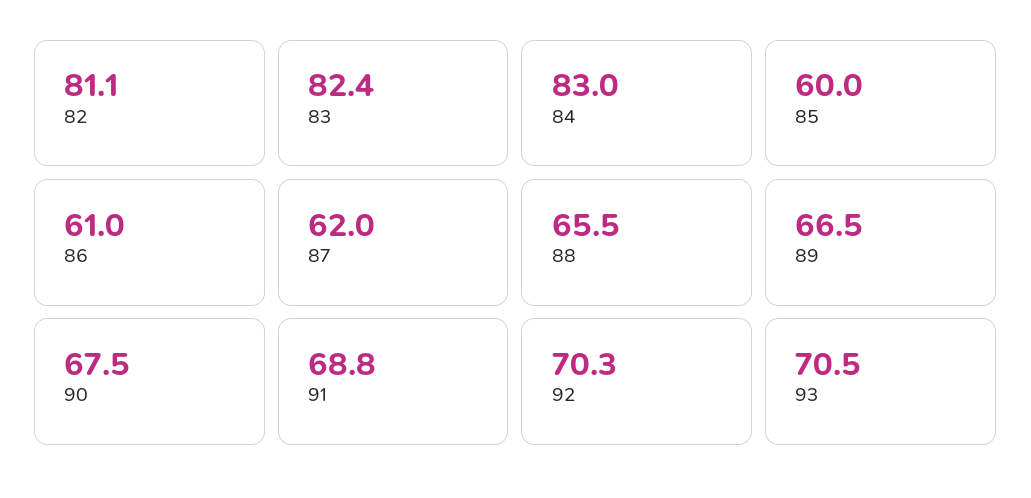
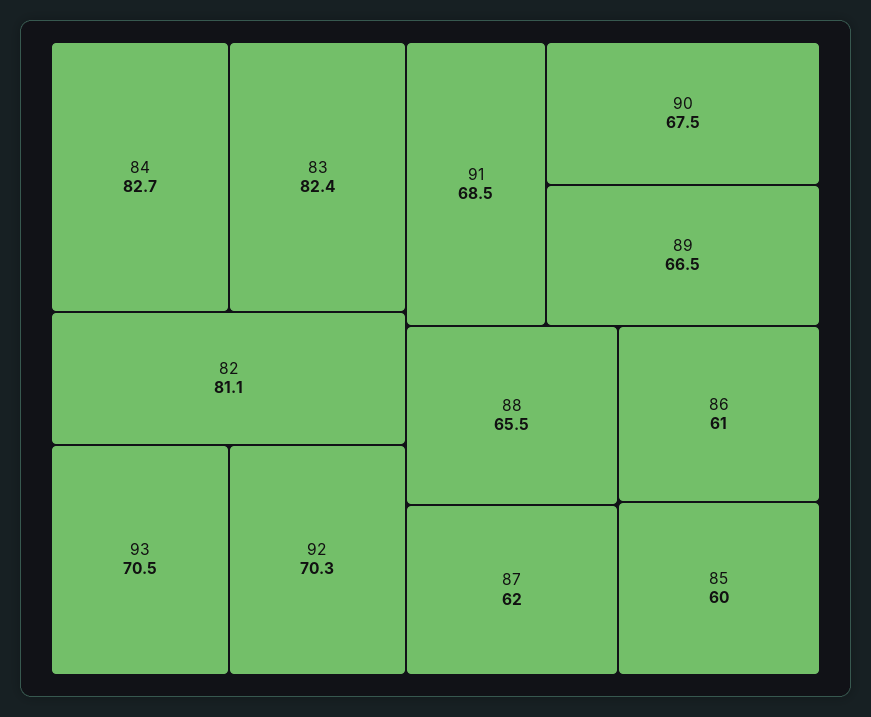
84: 83 -> 82.7
91: 68.8 -> 68.5

